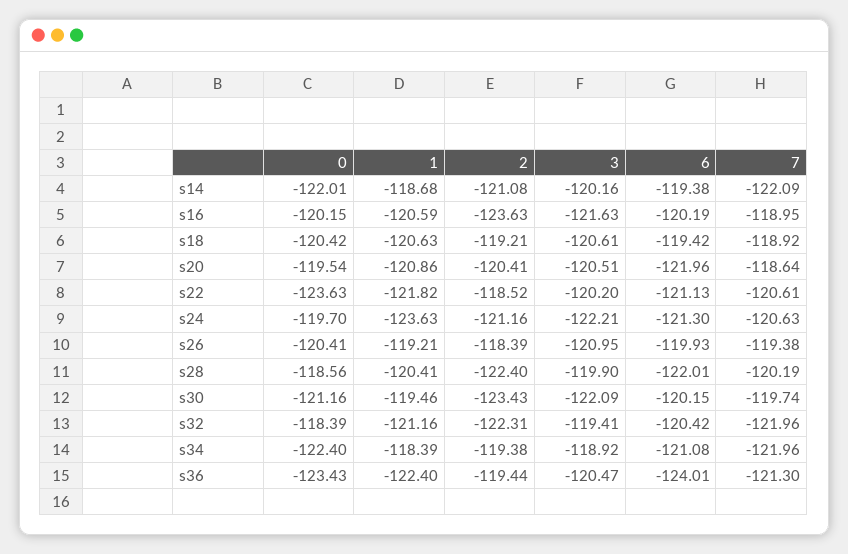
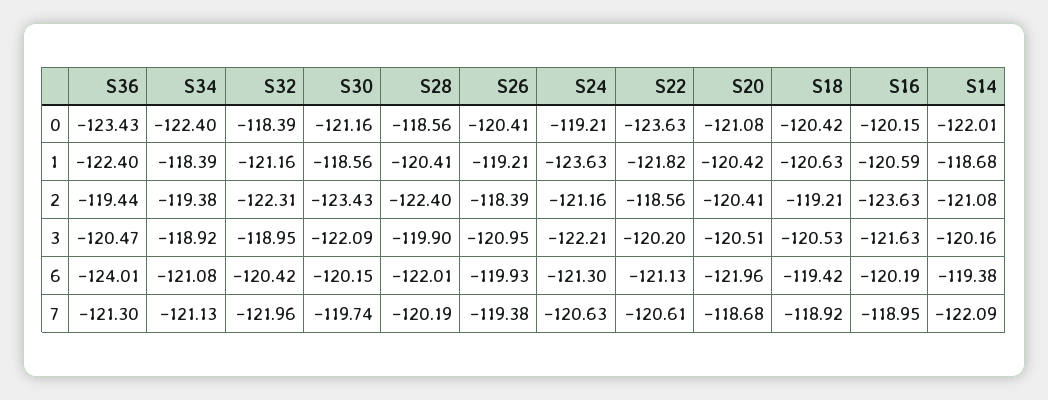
3, s18: -120.61 -> -120.53
0, s20: -119.54 -> -121.08
1, s20: -120.86 -> -120.42
7, s20: -118.64 -> -118.68
2, s22: -118.52 -> -118.56
0, s24: -119.7 -> -119.21
1, s30: -119.46 -> -118.56
3, s32: -119.41 -> -118.95
7, s34: -121.96 -> -121.13

